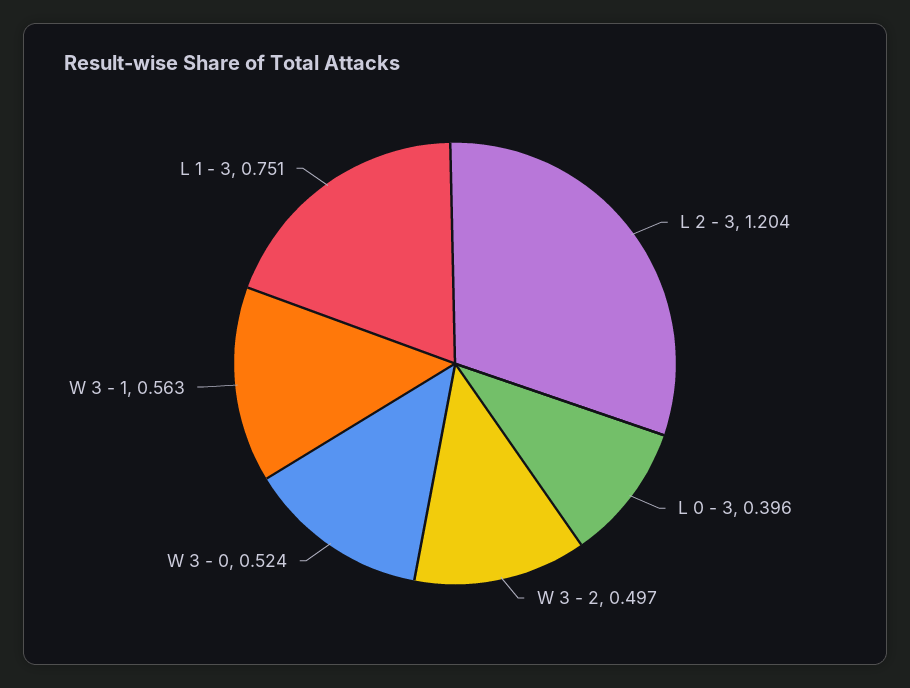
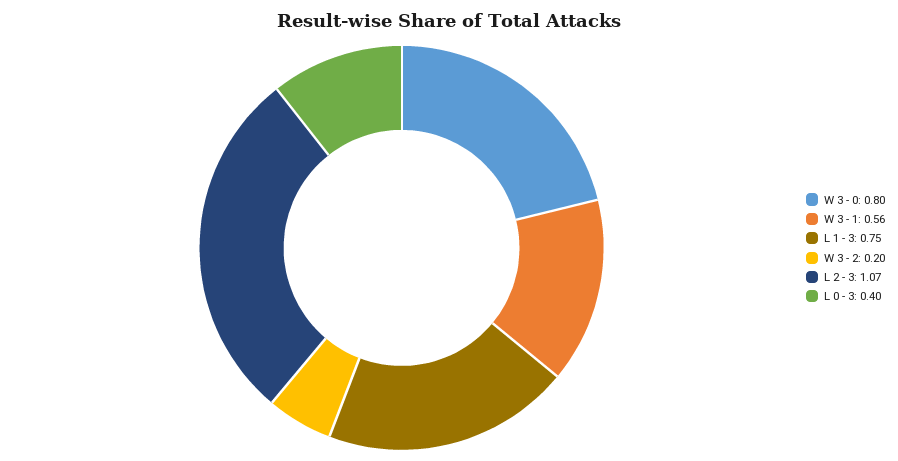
L 2 - 3: 1.204 -> 1.07
W 3 - 2: 0.497 -> 0.2
W 3 - 0: 0.524 -> 0.8

